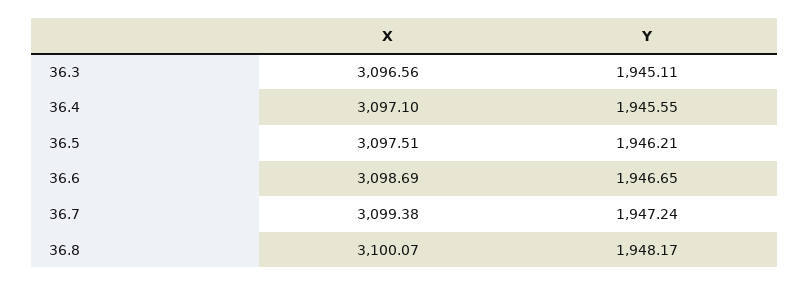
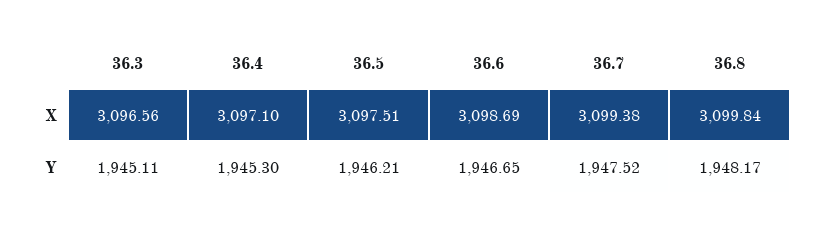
Y, 36.4: 1945.55 -> 1945.3
Y, 36.7: 1947.24 -> 1947.52
X, 36.8: 3100.07 -> 3099.84

